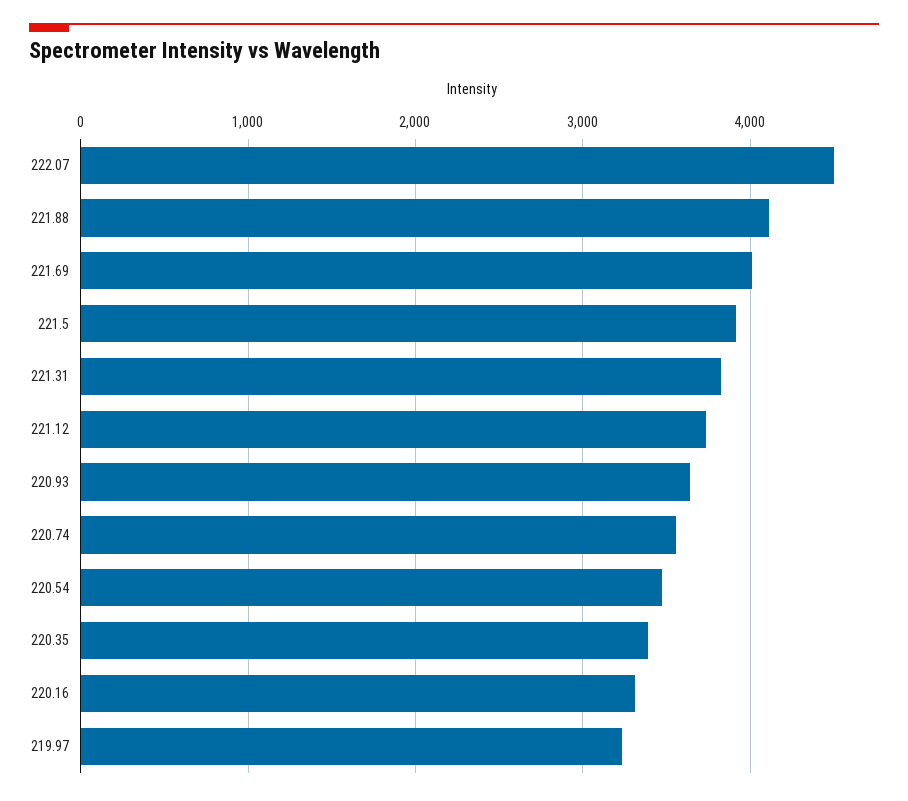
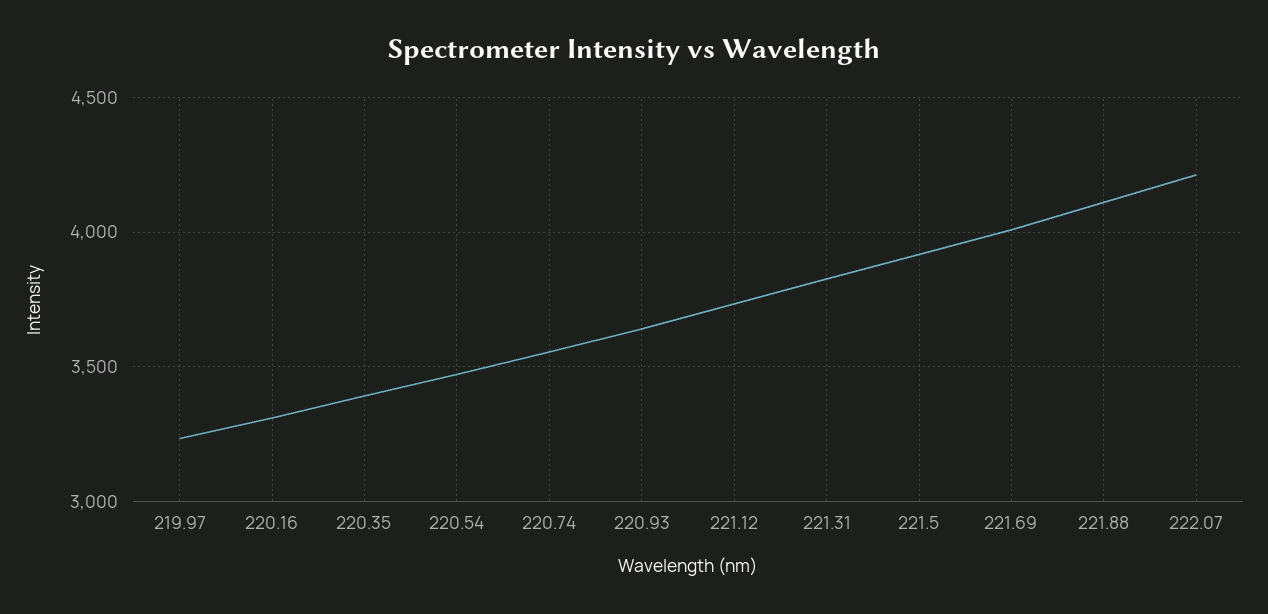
222.07: 4500 -> 4200

